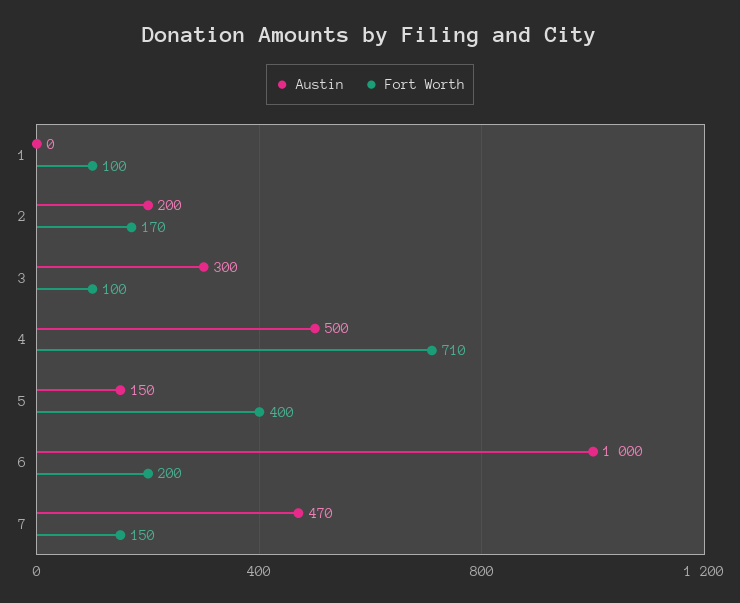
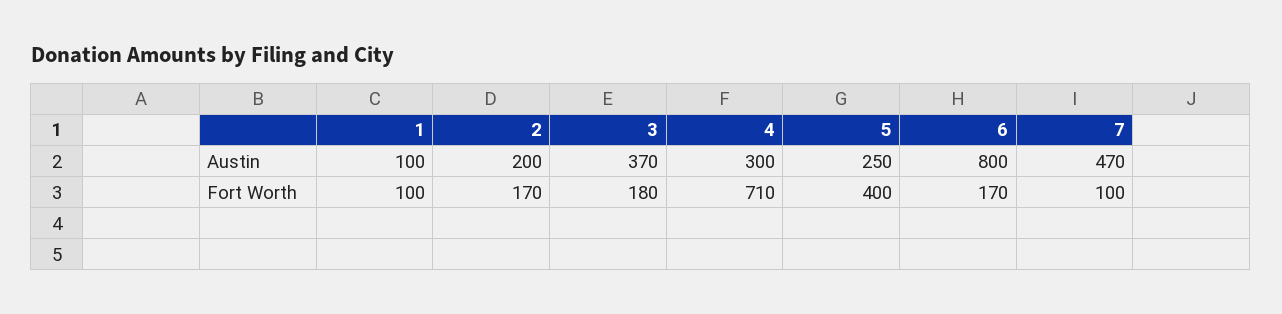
Austin, 1: 0 -> 100
Austin, 3: 300 -> 370
Fort Worth, 3: 100 -> 180
Austin, 4: 500 -> 300
Austin, 5: 150 -> 250
Austin, 6: 1000 -> 800
Fort Worth, 6: 200 -> 170
Fort Worth, 7: 150 -> 100

